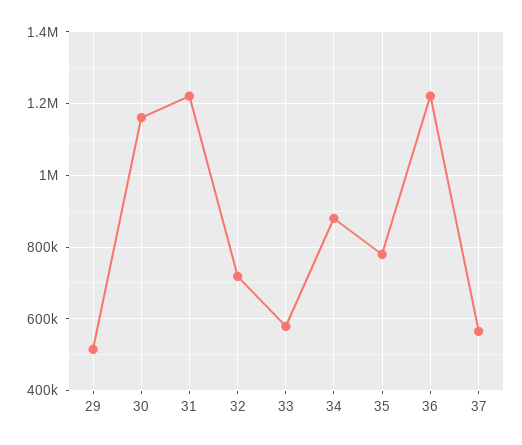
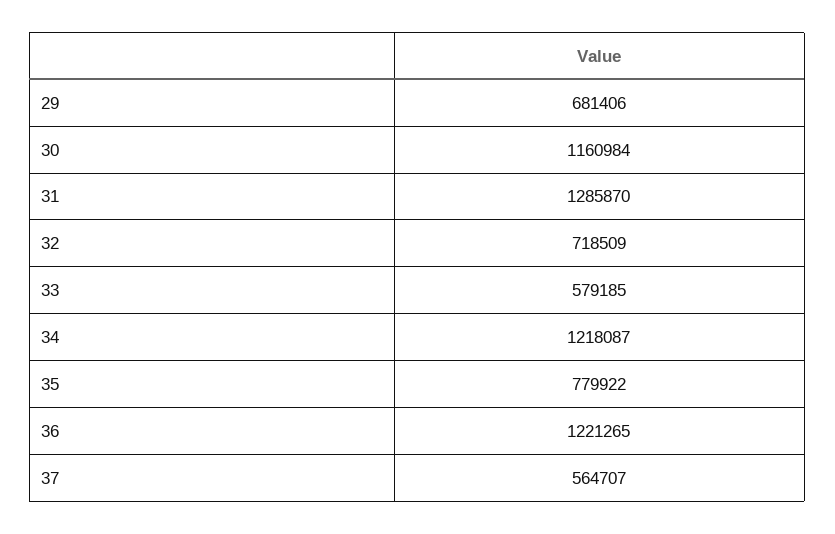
29: 520000 -> 681406
31: 1220000 -> 1285870
34: 880000 -> 1218087

